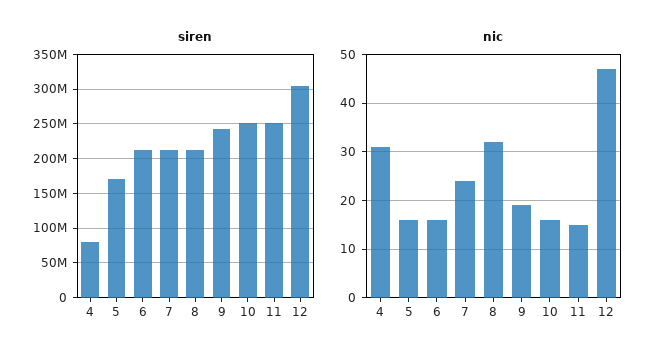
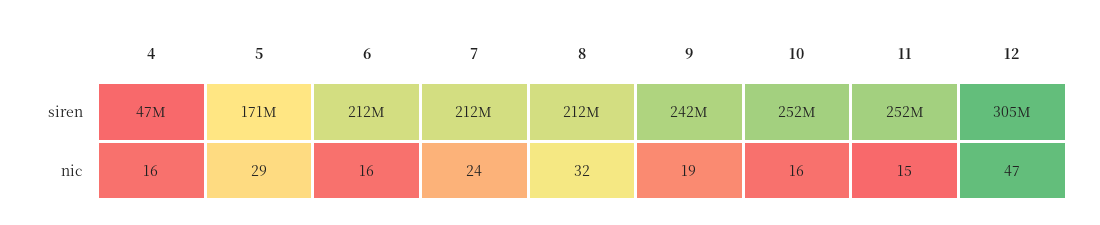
siren, 4: 80000000 -> 47000000
nic, 4: 30 -> 16
nic, 5: 15 -> 29

